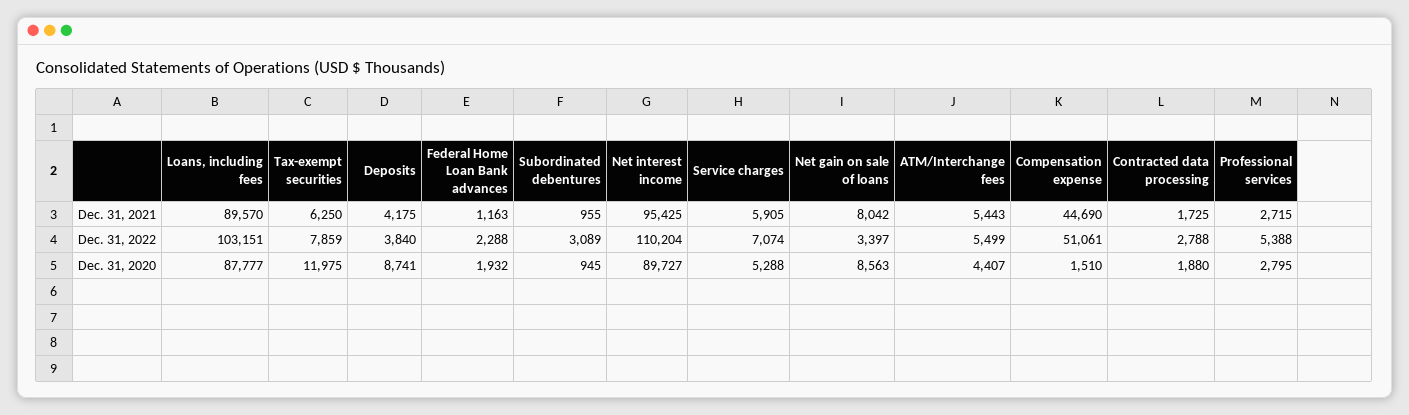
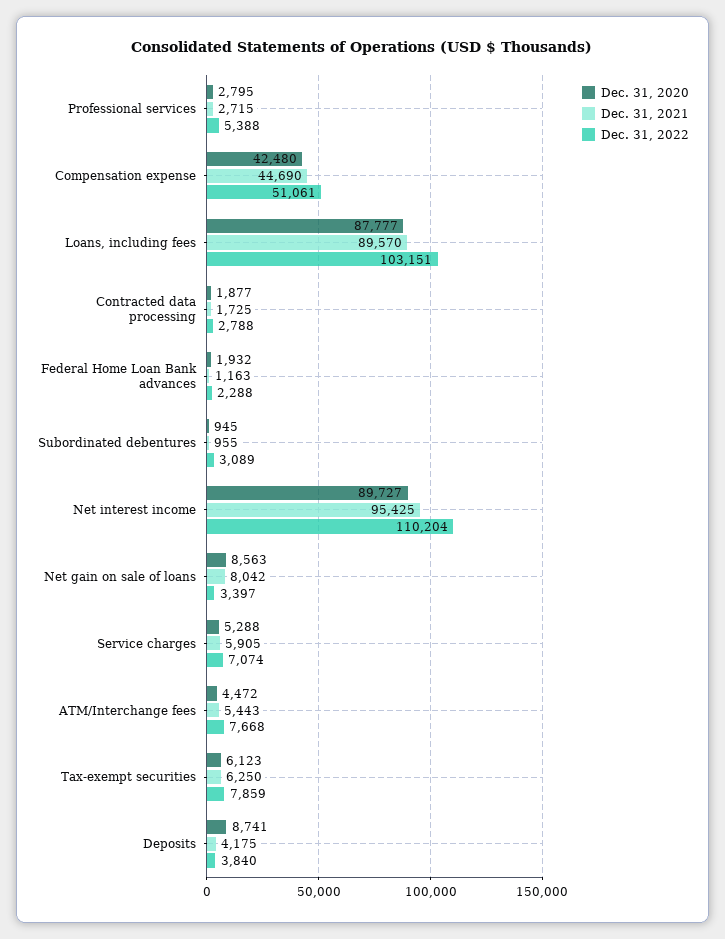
Dec. 31, 2022, ATM/Interchange fees: 5499 -> 7668
Dec. 31, 2020, Tax-exempt securities: 11975 -> 6123
Dec. 31, 2020, ATM/Interchange fees: 4407 -> 4472
Dec. 31, 2020, Compensation expense: 1510 -> 42480
Dec. 31, 2020, Contracted data processing: 1880 -> 1877

